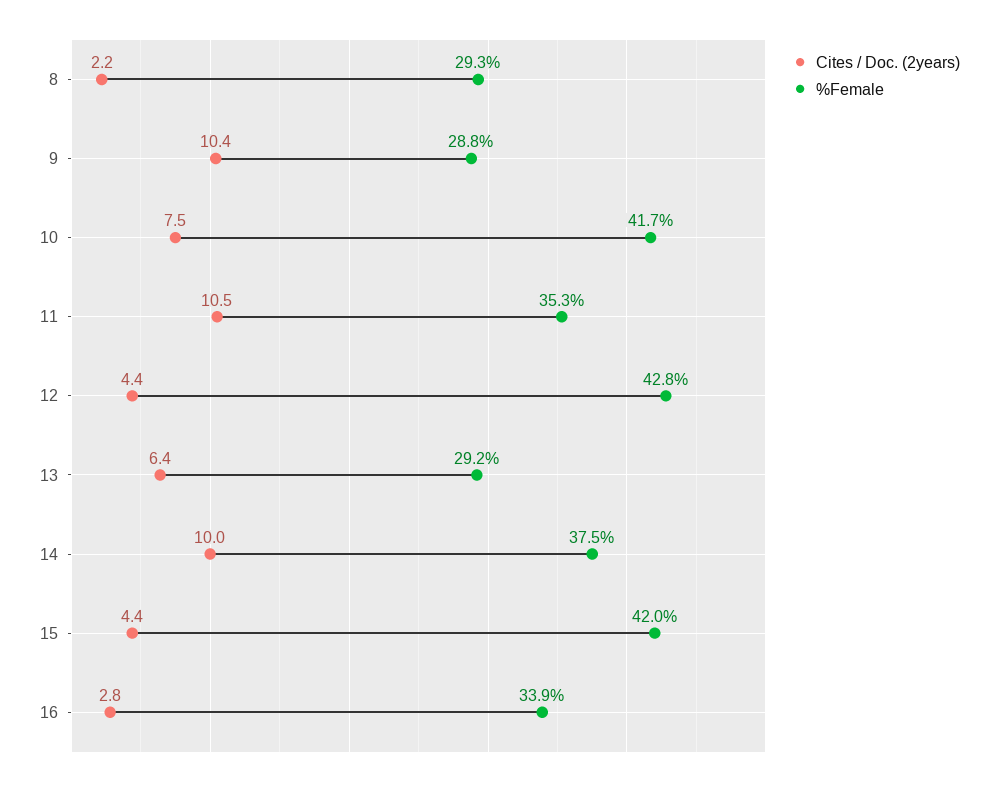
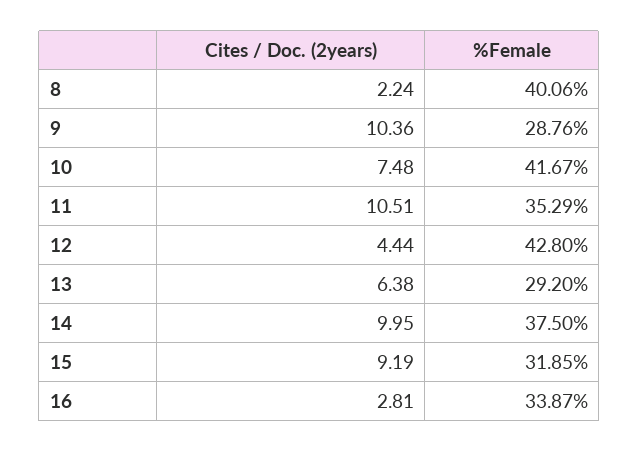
%Female, 8: 29.3 -> 40.06
Cites / Doc. (2years), 15: 4.4 -> 9.19
%Female, 15: 42 -> 31.85

